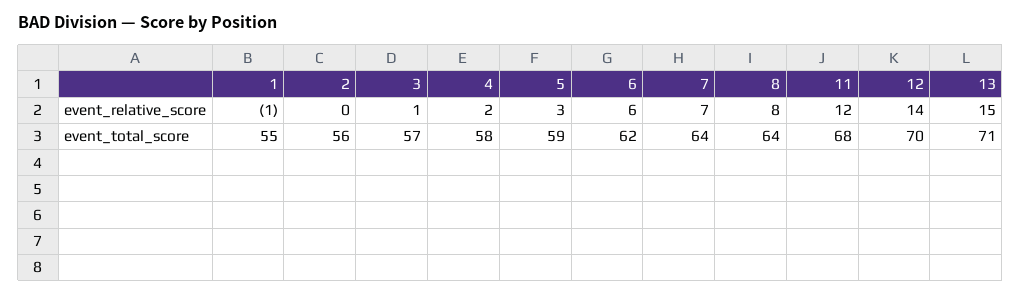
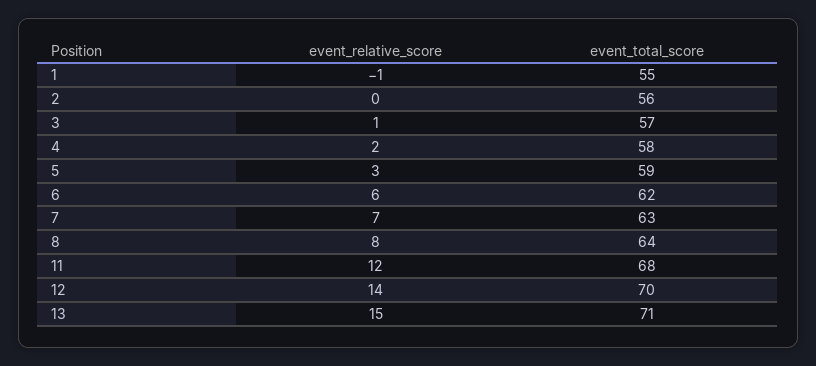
7, event_total_score: 64 -> 63

